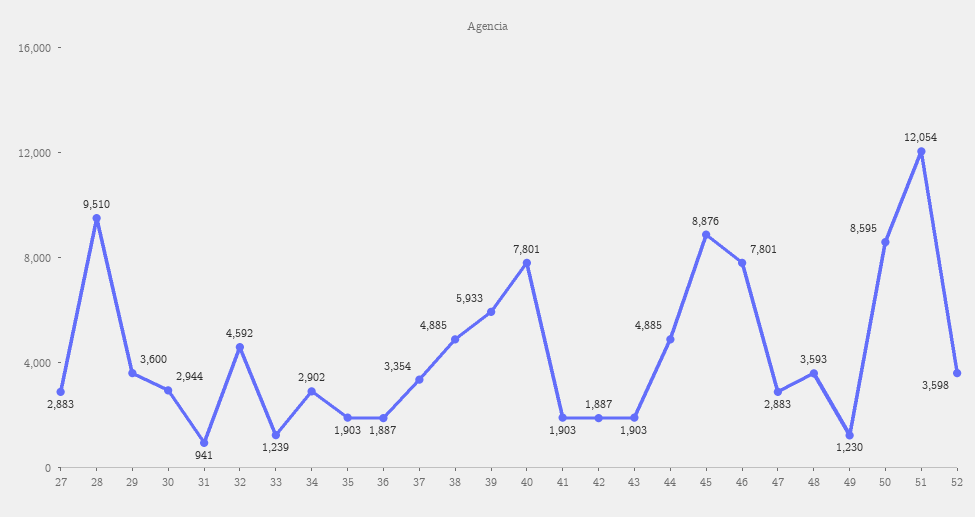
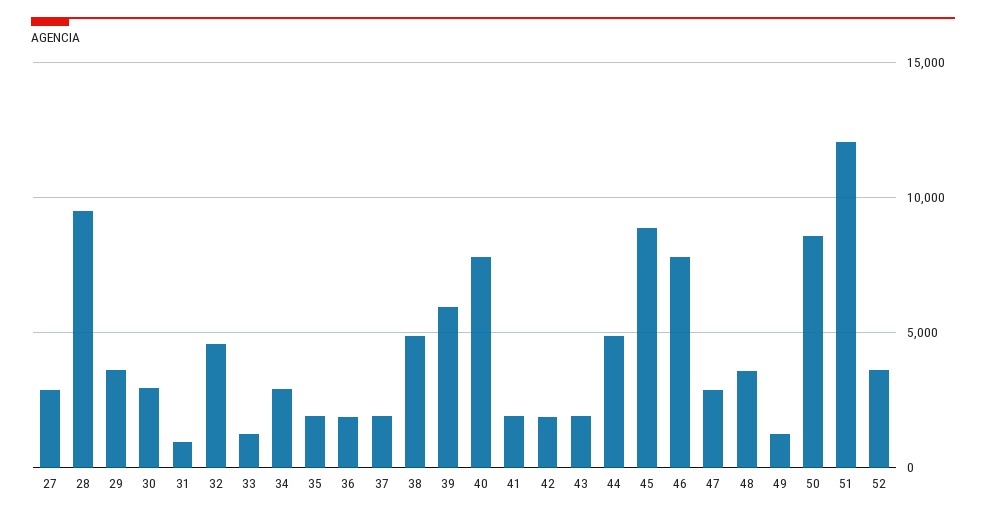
37: 3354 -> 2000

